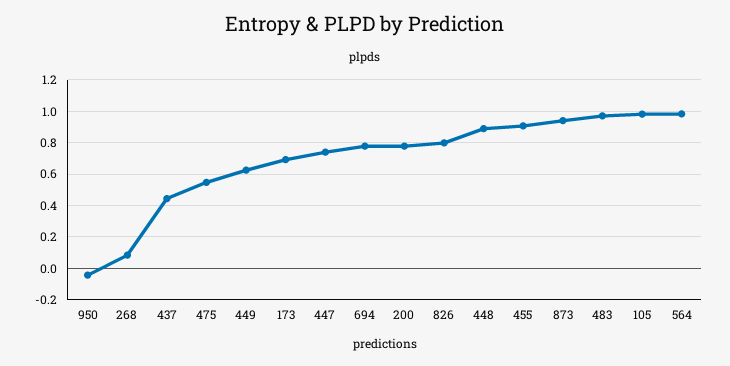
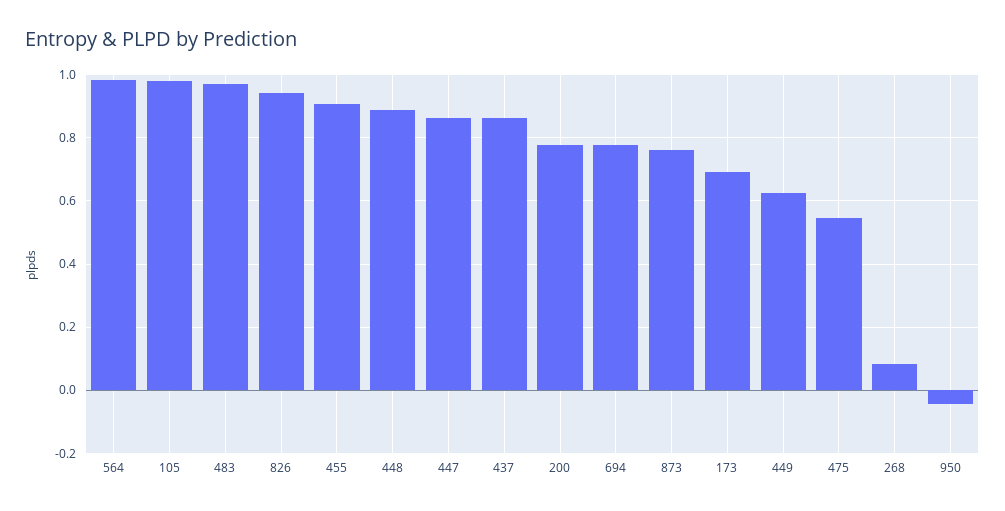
437: 0.45 -> 0.86
447: 0.75 -> 0.86
826: 0.8 -> 0.94
873: 0.95 -> 0.76

